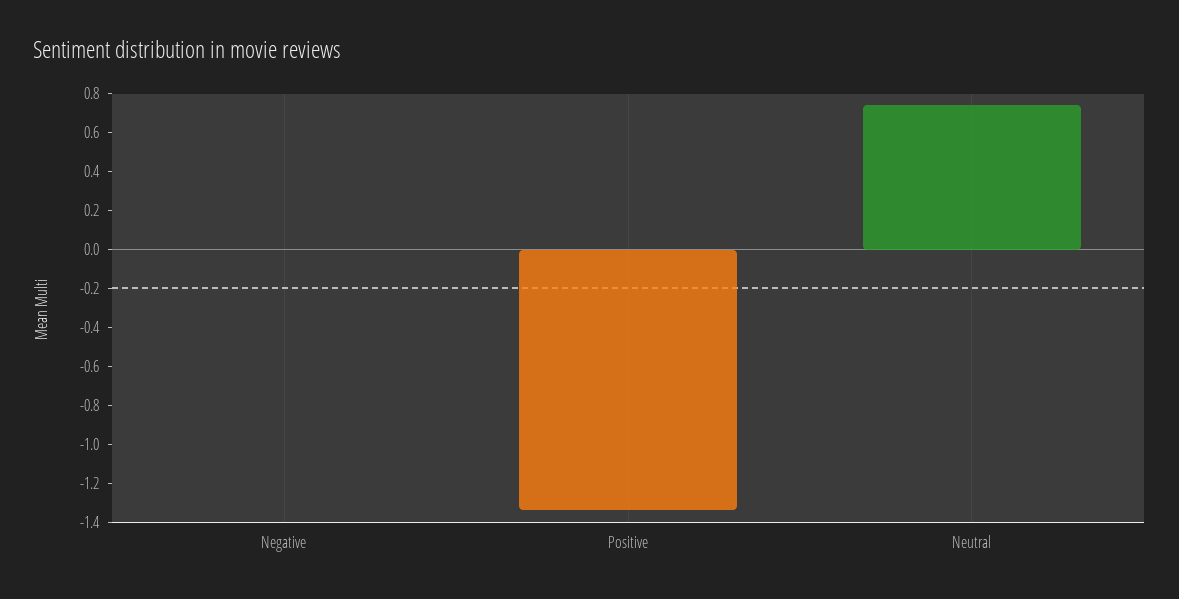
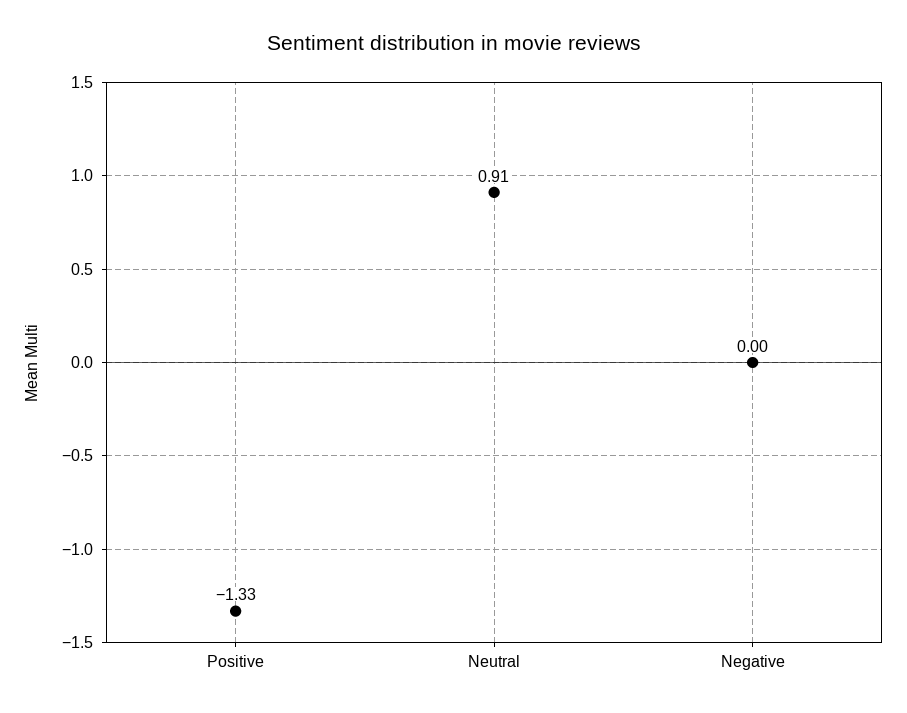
Neutral: 0.75 -> 0.91

